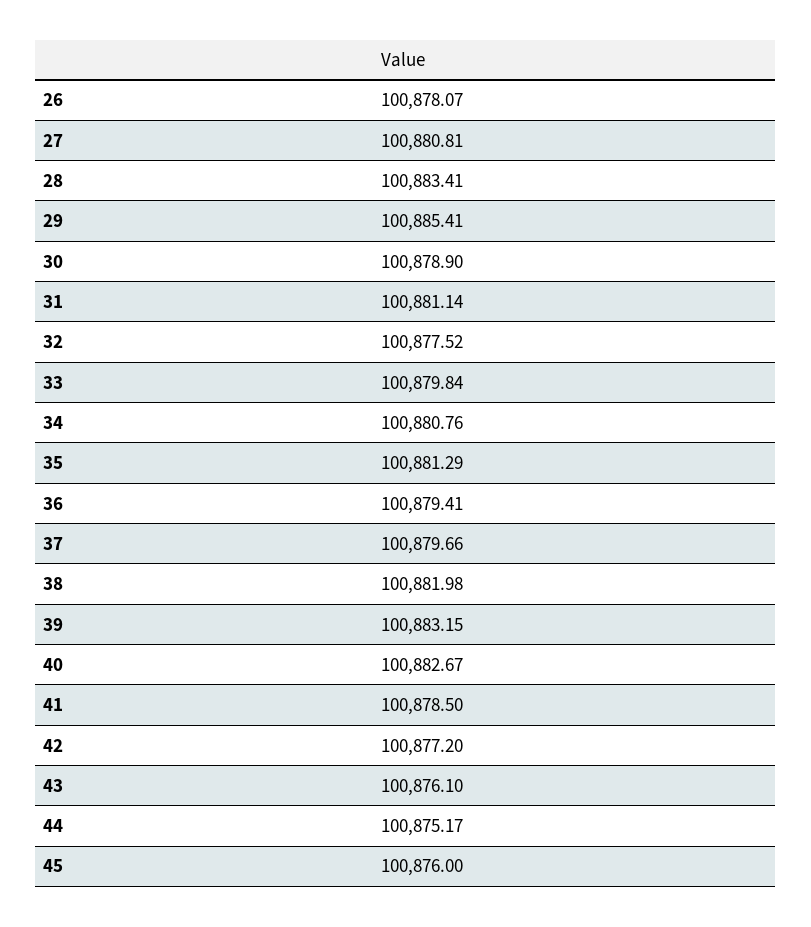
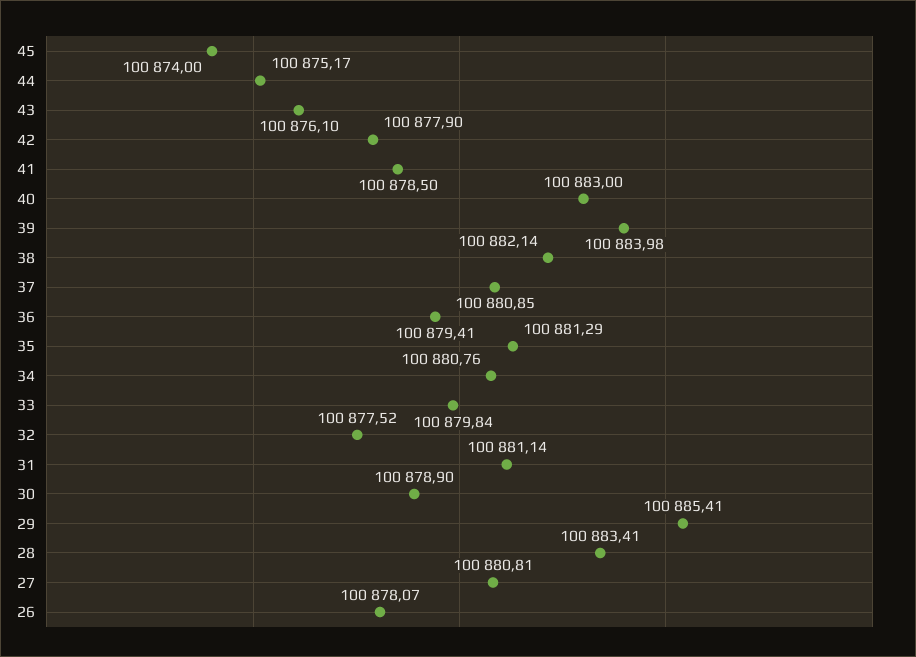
37: 100879.66 -> 100880.85
38: 100881.98 -> 100882.14
39: 100883.15 -> 100883.98
40: 100882.67 -> 100883
42: 100877.2 -> 100877.9
45: 100876 -> 100874

